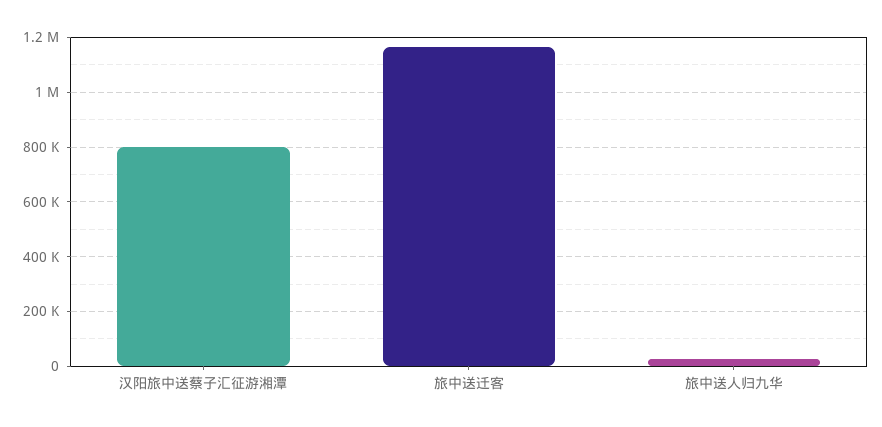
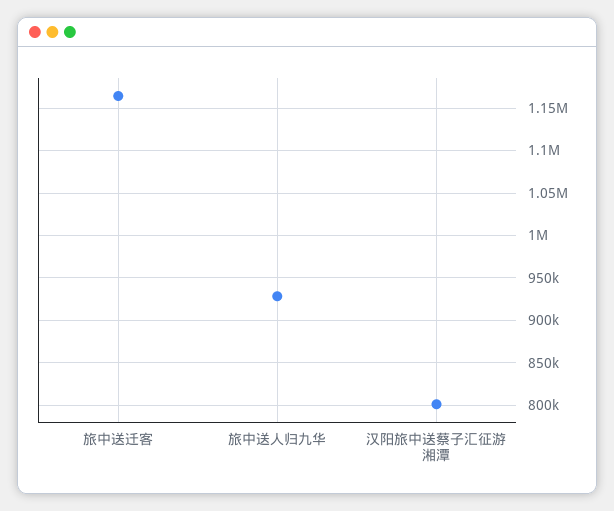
旅中送人归九华: 25000 -> 930000

